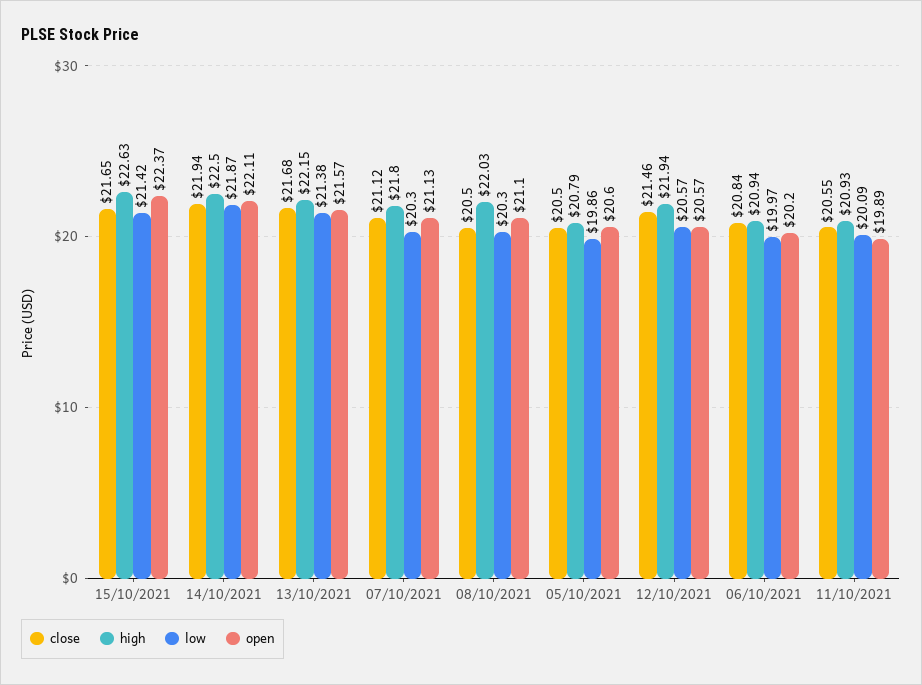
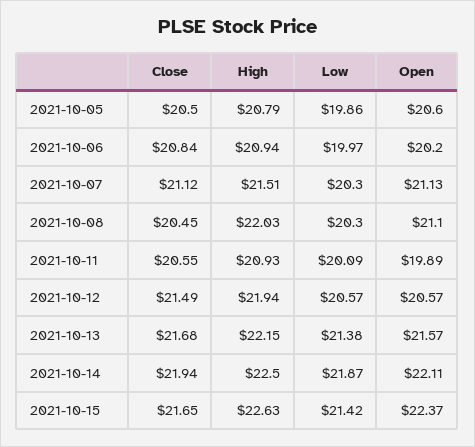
high, 07/10/2021: 21.8 -> 21.51
close, 08/10/2021: 20.5 -> 20.45
close, 12/10/2021: 21.46 -> 21.49

